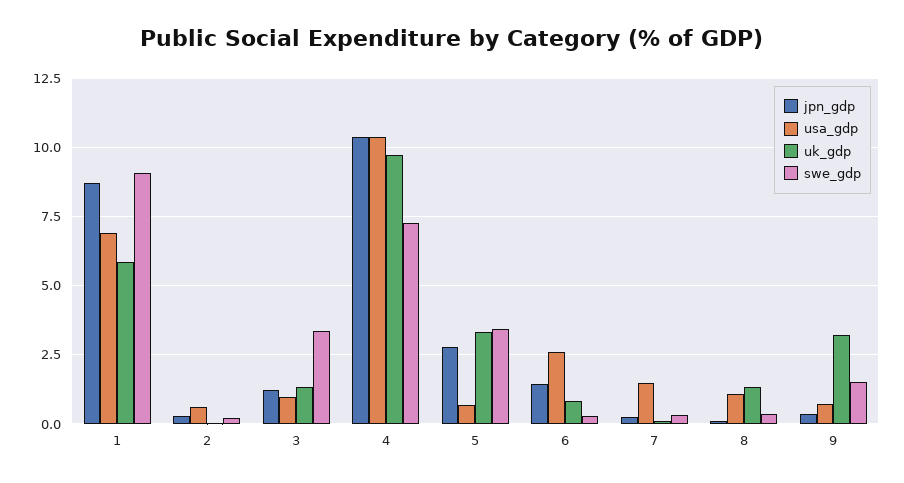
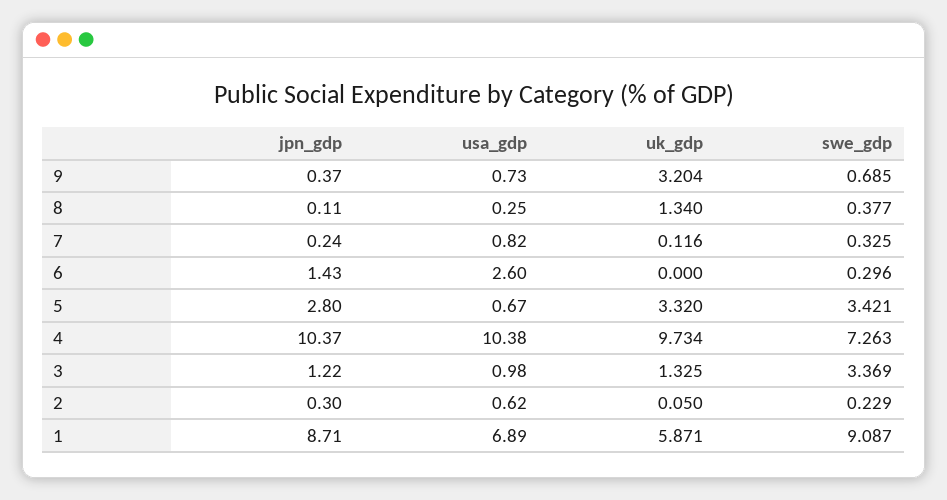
uk_gdp, 6: 0.75 -> 0
usa_gdp, 7: 1.5 -> 0.82
usa_gdp, 8: 1 -> 0.25
swe_gdp, 9: 1.5 -> 0.685

